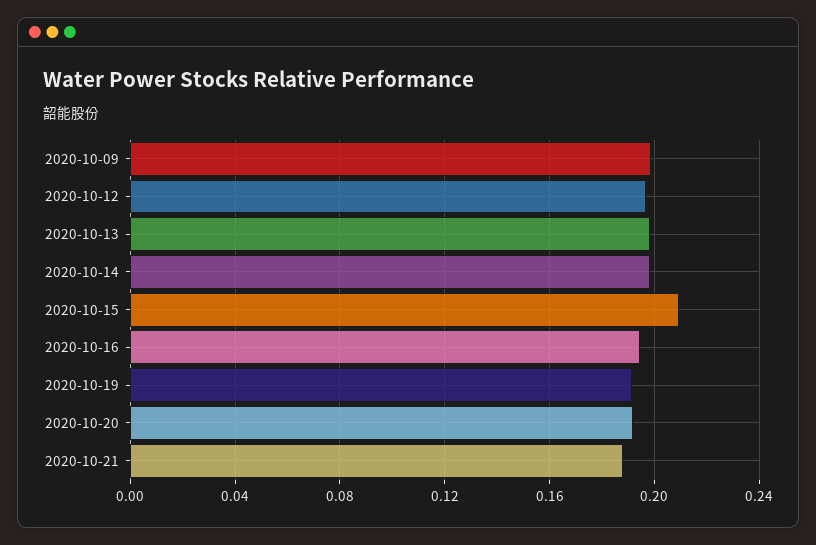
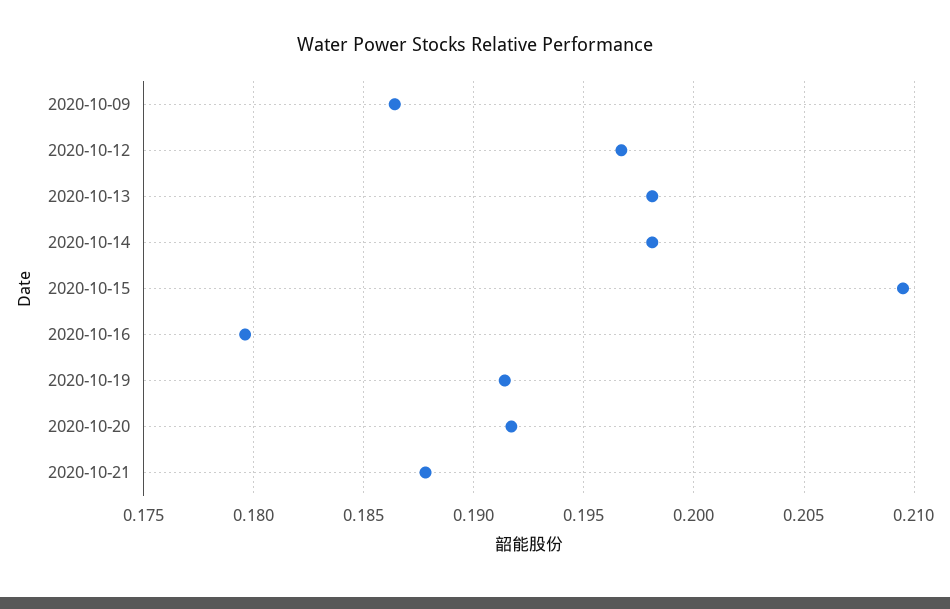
2020-10-09: 0.2 -> 0.1865
2020-10-16: 0.195 -> 0.1795

